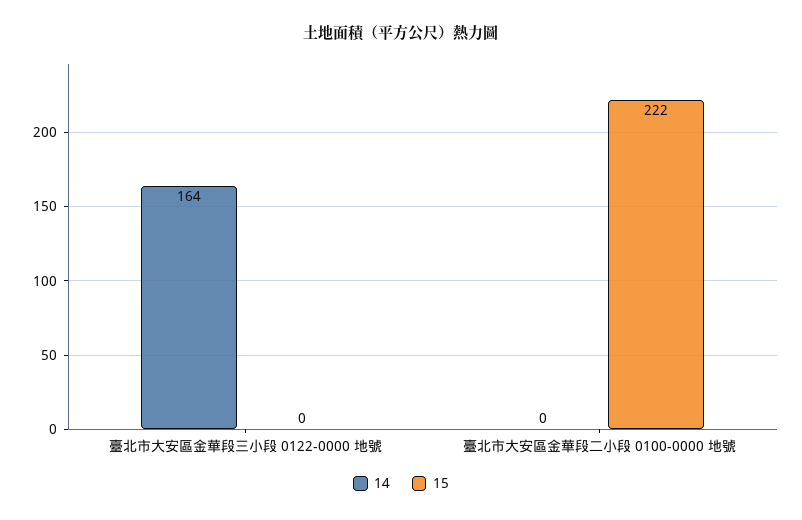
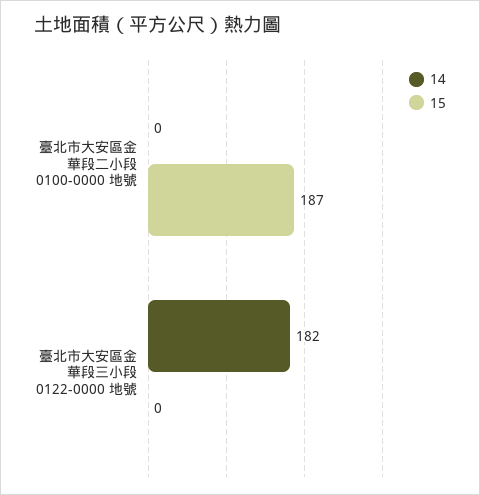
14, 臺北市大安區金華段三小段 0122-0000 地號: 164 -> 182
15, 臺北市大安區金華段二小段 0100-0000 地號: 222 -> 187

